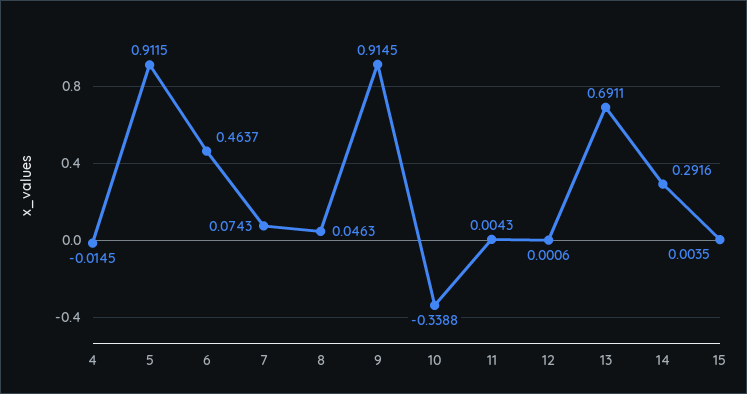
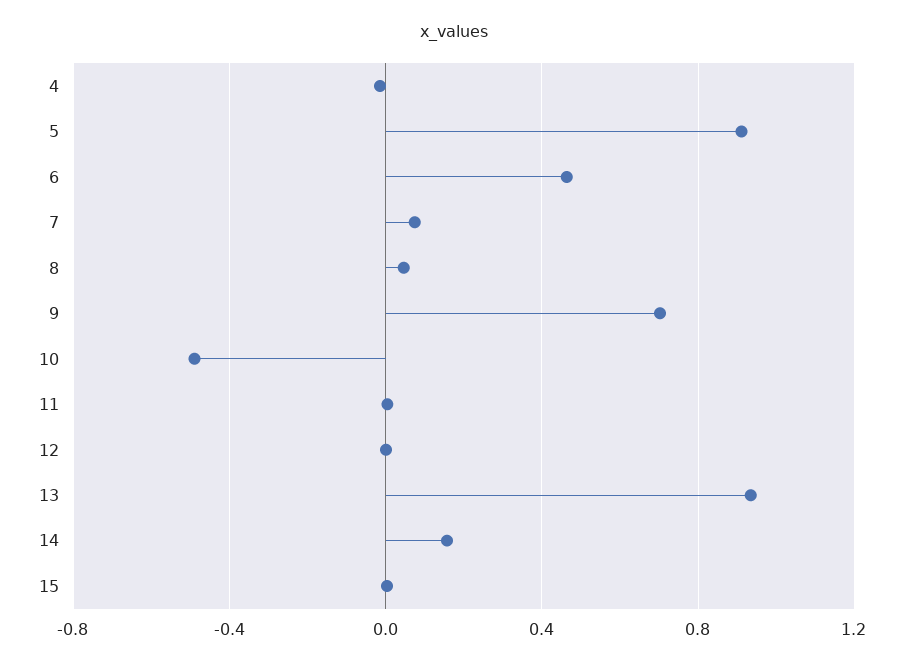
9: 0.9145 -> 0.7
10: -0.3388 -> -0.5
13: 0.6911 -> 0.95
14: 0.2916 -> 0.15

